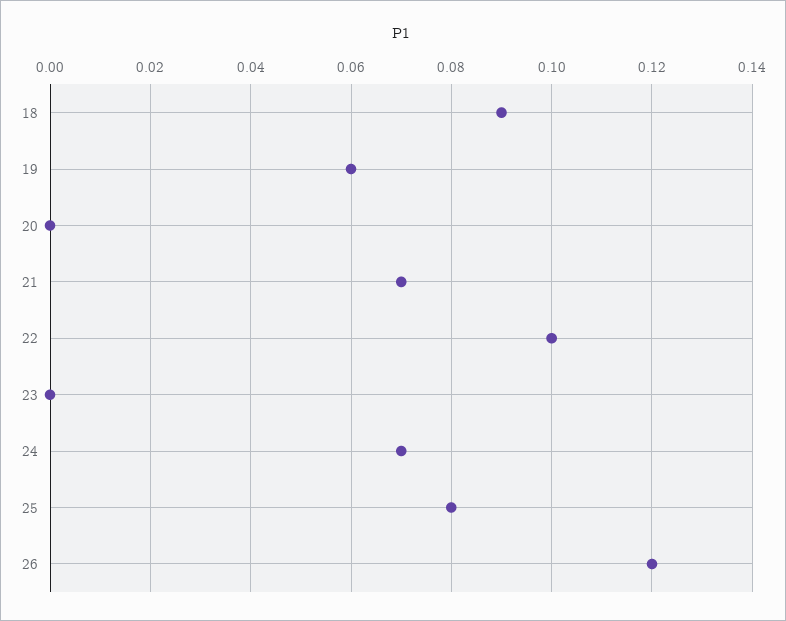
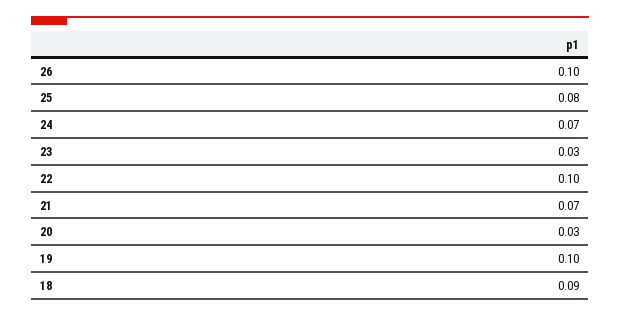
19: 0.06 -> 0.1
20: 0 -> 0.03
23: 0 -> 0.03
26: 0.12 -> 0.1

